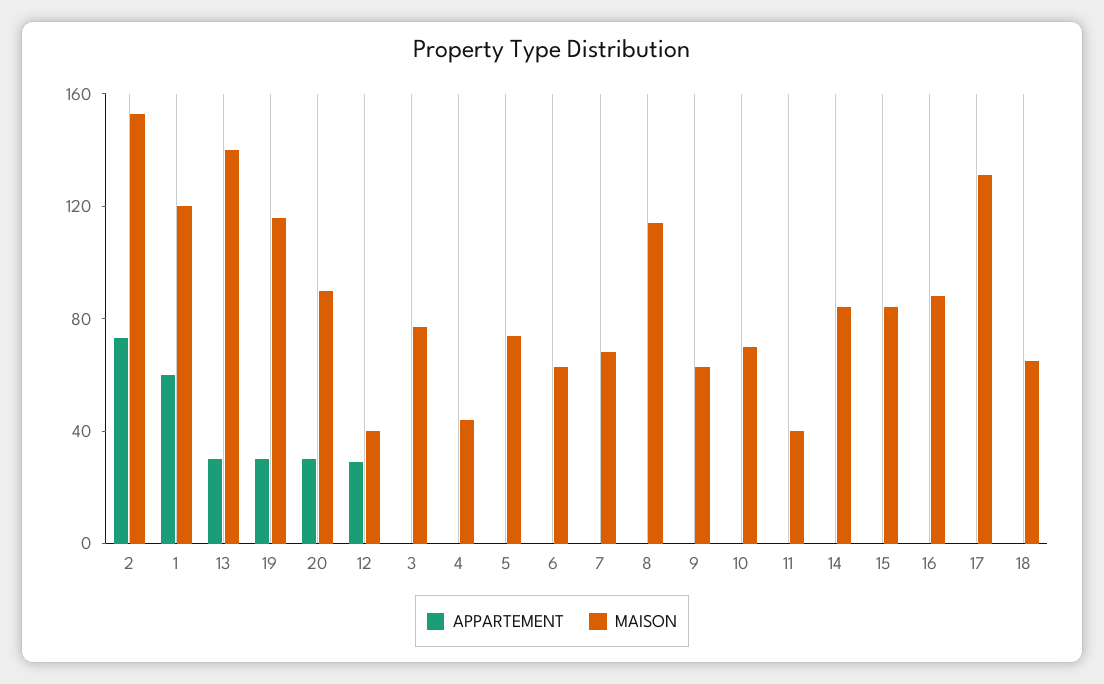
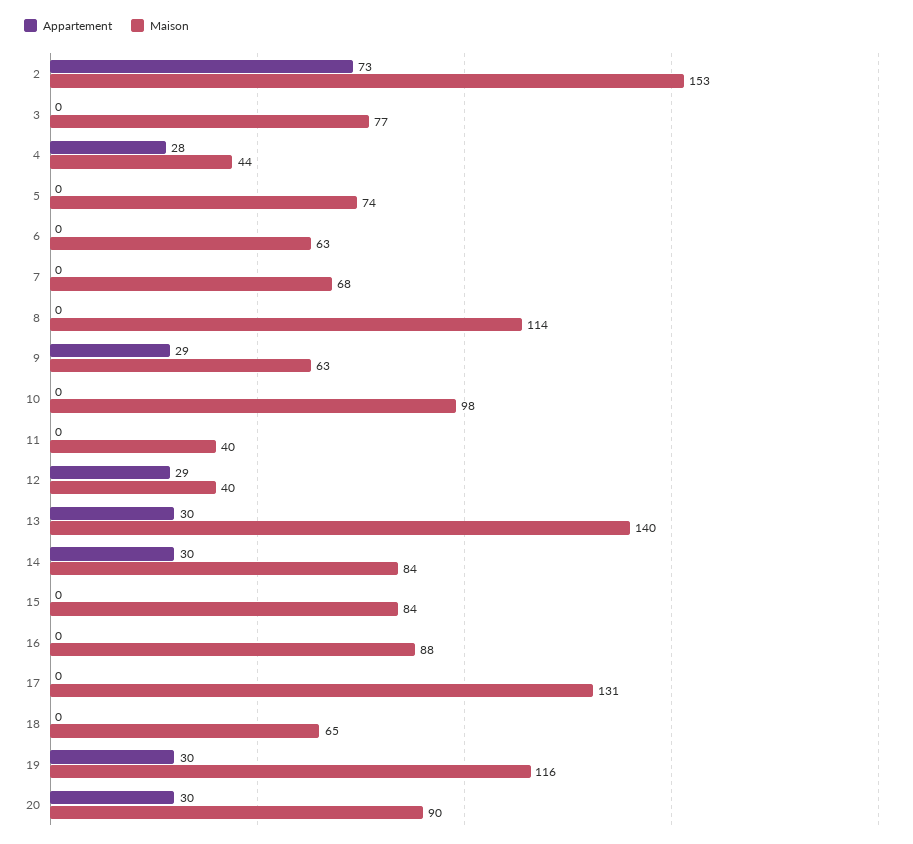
APPARTEMENT, 1: 60 -> none
MAISON, 1: 120 -> none
APPARTEMENT, 4: 0 -> 28
APPARTEMENT, 9: 0 -> 29
MAISON, 10: 70 -> 98
APPARTEMENT, 14: 0 -> 30

